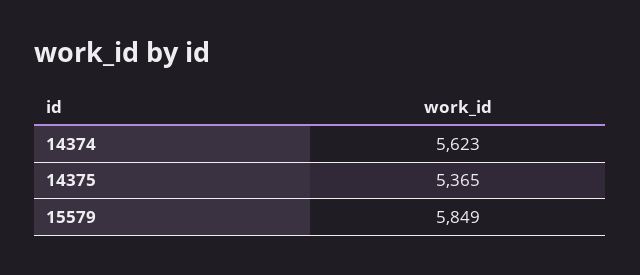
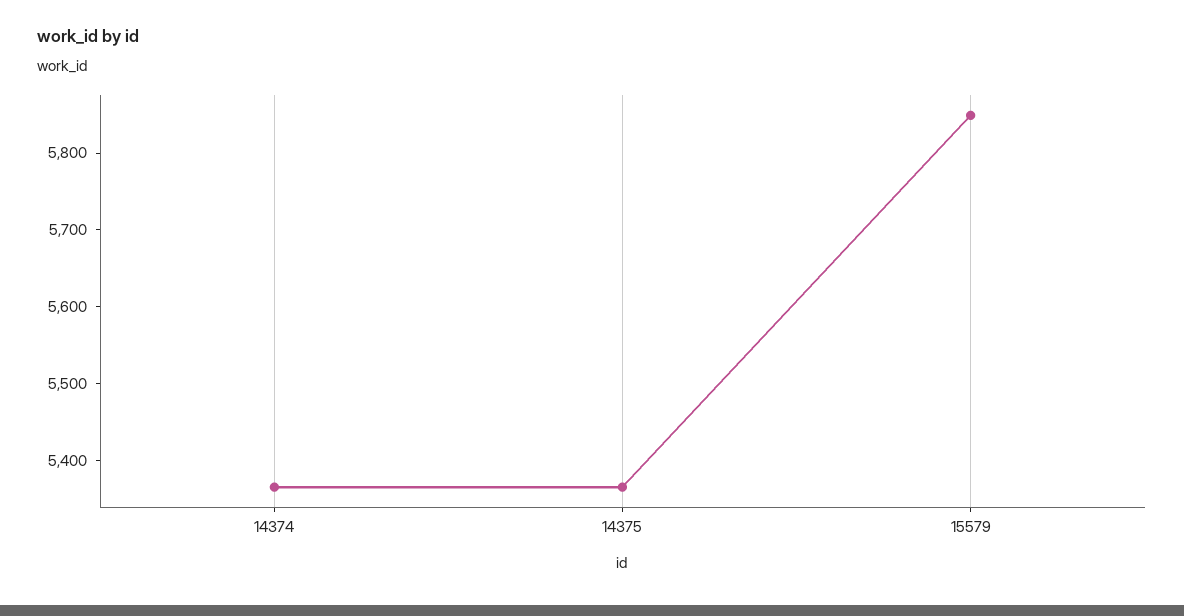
14374: 5623 -> 5360

